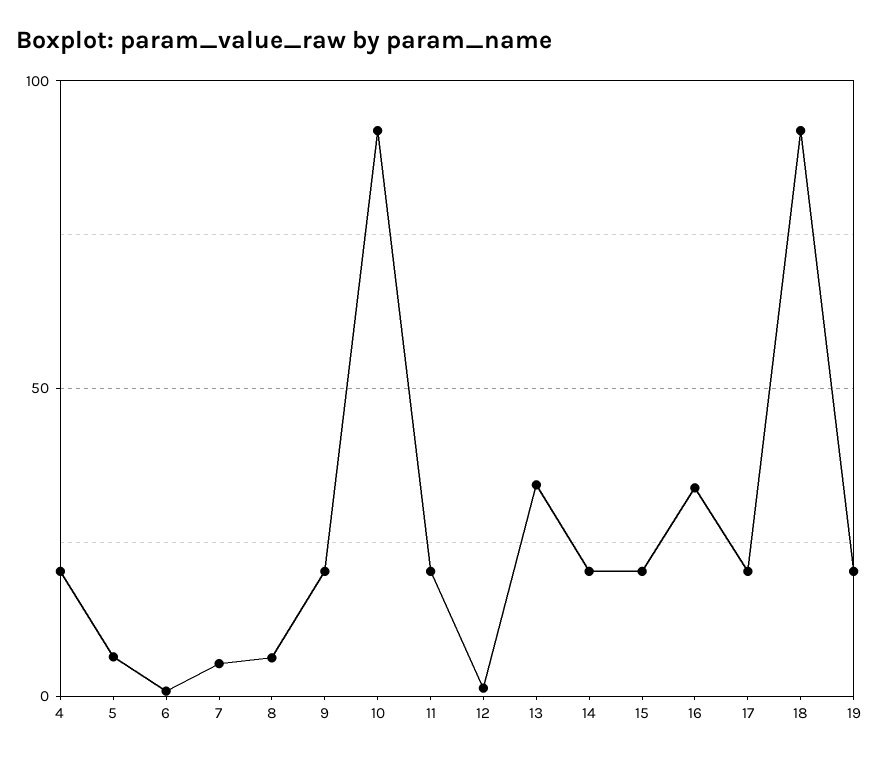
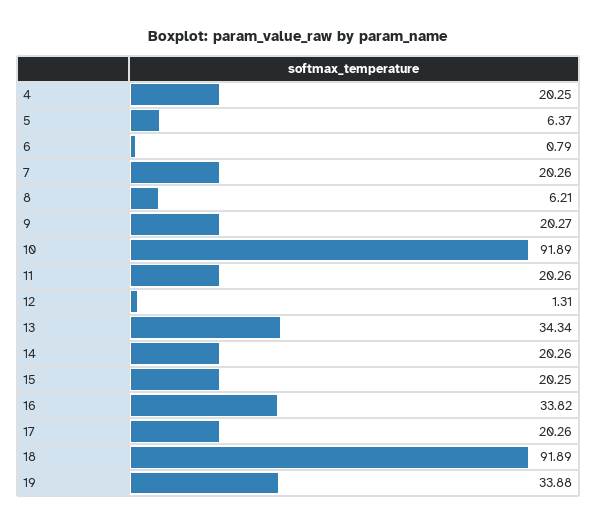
7: 5 -> 20.26
19: 20 -> 33.88

